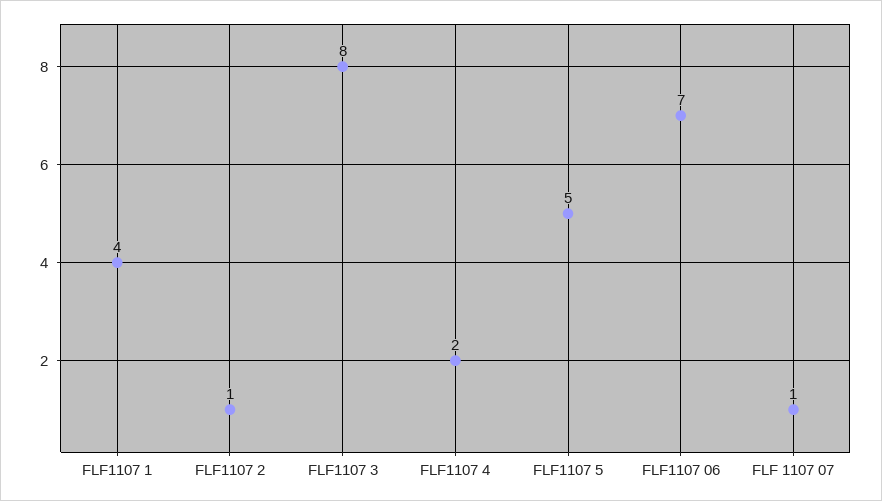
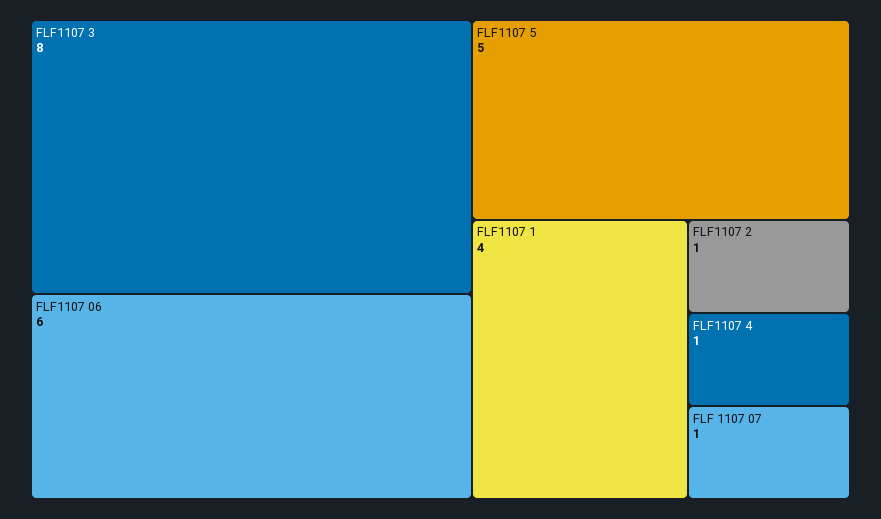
FLF1107 4: 2 -> 1
FLF1107 06: 7 -> 6

